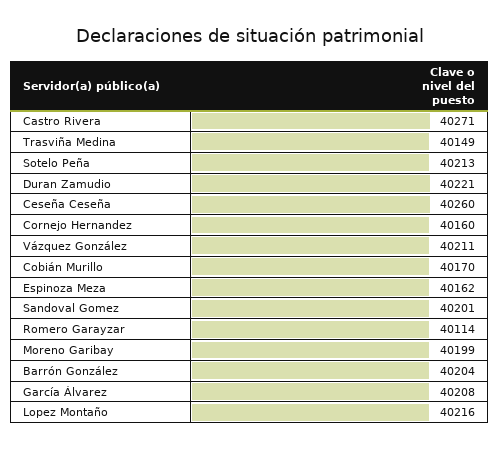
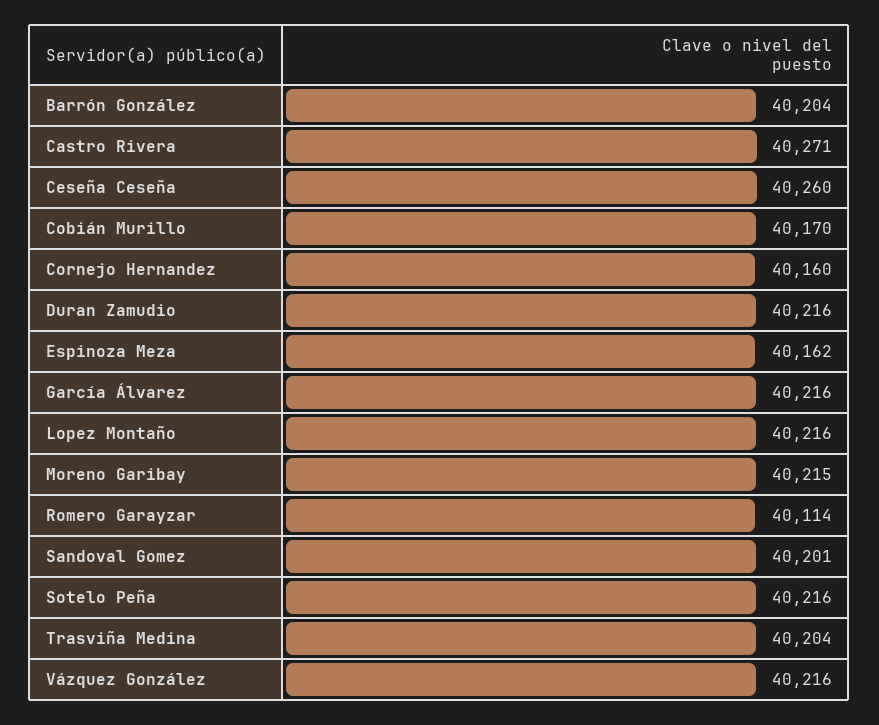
Trasviña Medina: 40149 -> 40204
Sotelo Peña: 40213 -> 40216
Duran Zamudio: 40221 -> 40216
Vázquez González: 40211 -> 40216
Moreno Garibay: 40199 -> 40215
García Álvarez: 40208 -> 40216

